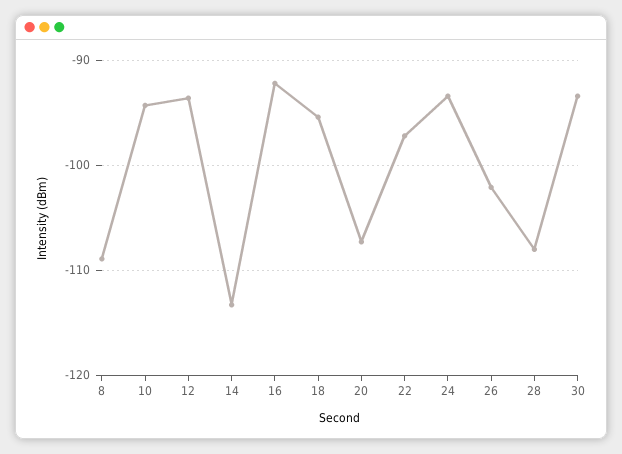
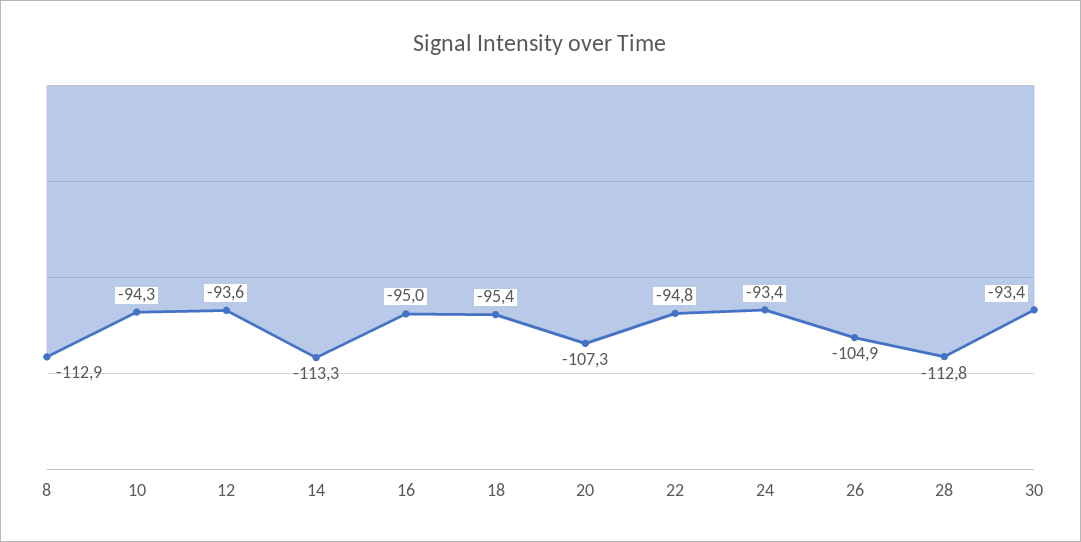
8: -109 -> -112.9
16: -92 -> -95
22: -97 -> -94.8
26: -102 -> -104.9
28: -108 -> -112.8

